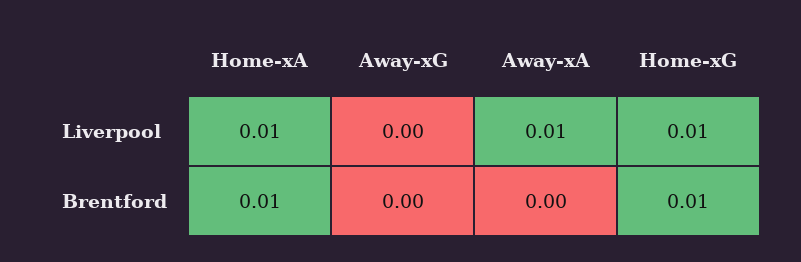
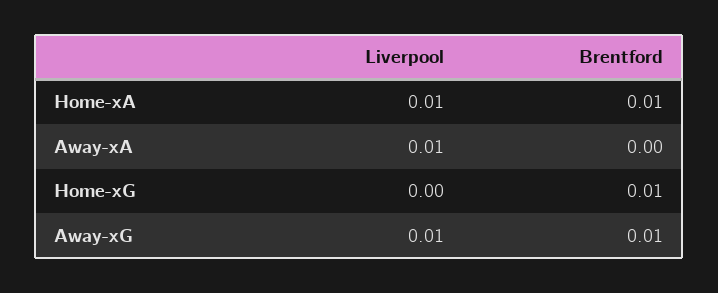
Away-xG, Liverpool: 0 -> 0.01
Home-xG, Liverpool: 0.01 -> 0
Away-xG, Brentford: 0 -> 0.01

